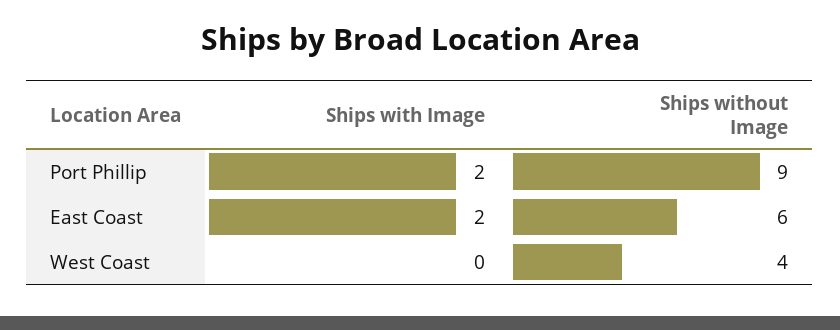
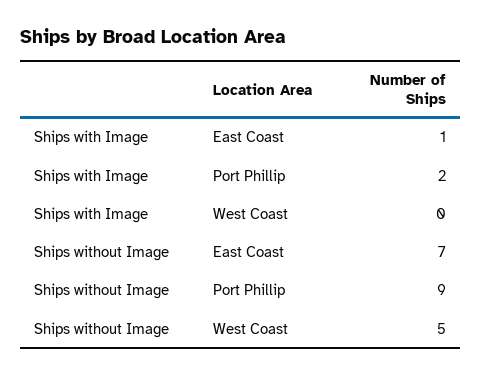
Ships with Image, East Coast: 2 -> 1
Ships without Image, East Coast: 6 -> 7
Ships without Image, West Coast: 4 -> 5

